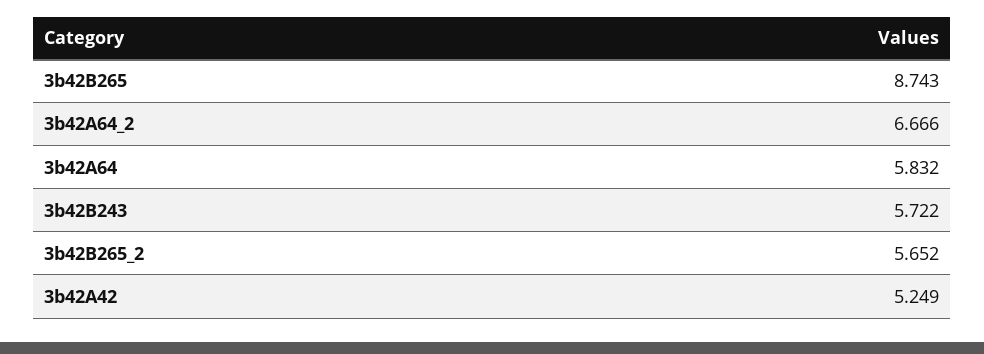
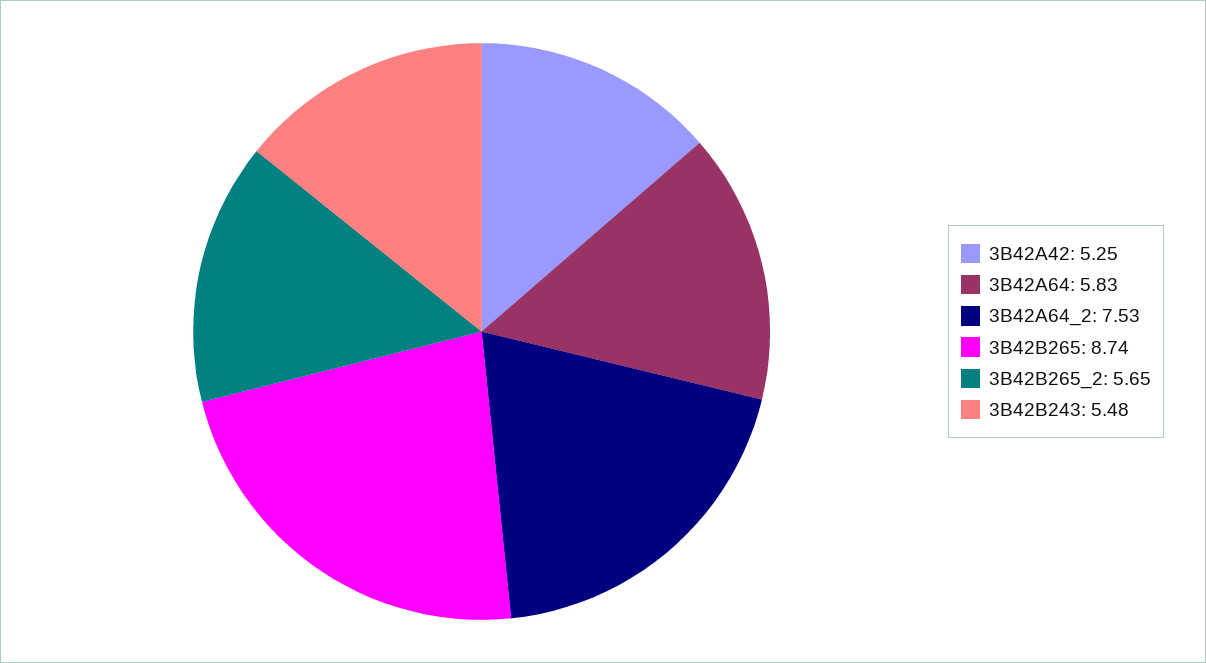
3b42A64_2: 6.666 -> 7.53
3b42B243: 5.722 -> 5.48

